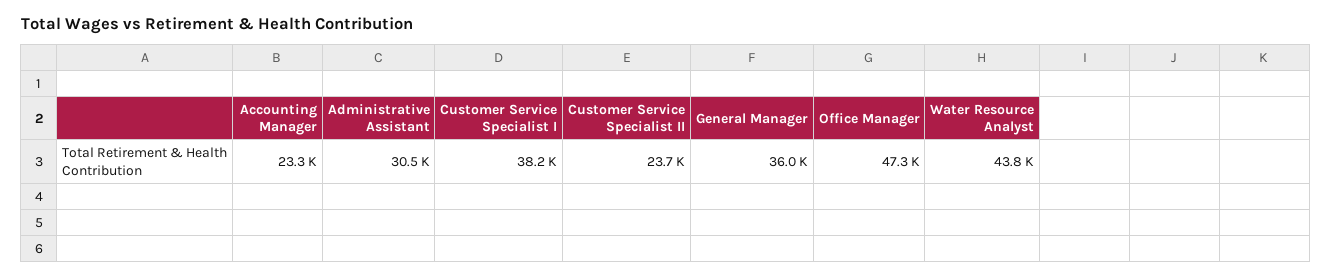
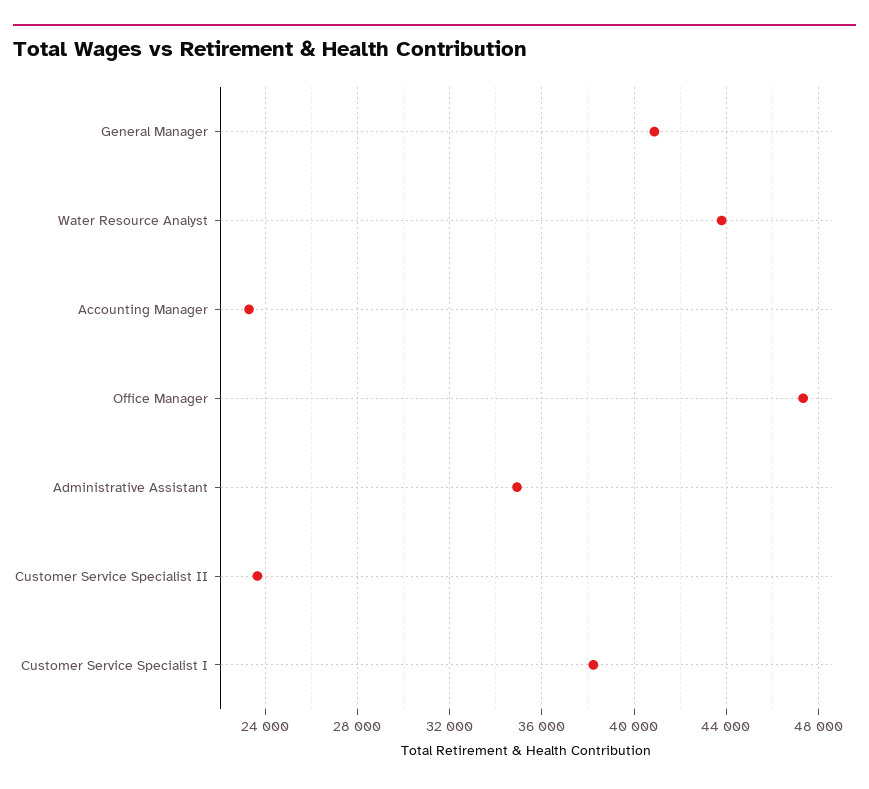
Administrative Assistant: 30500 -> 35000
General Manager: 36000 -> 41000

